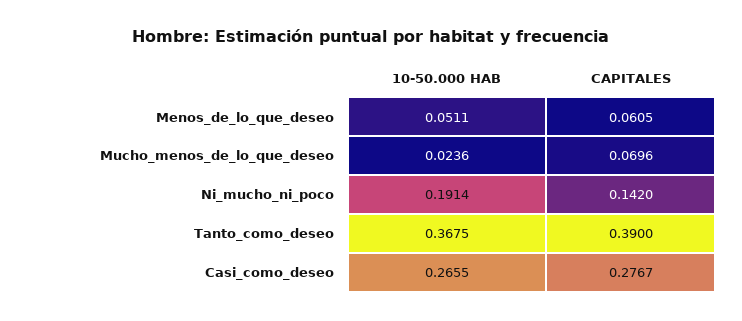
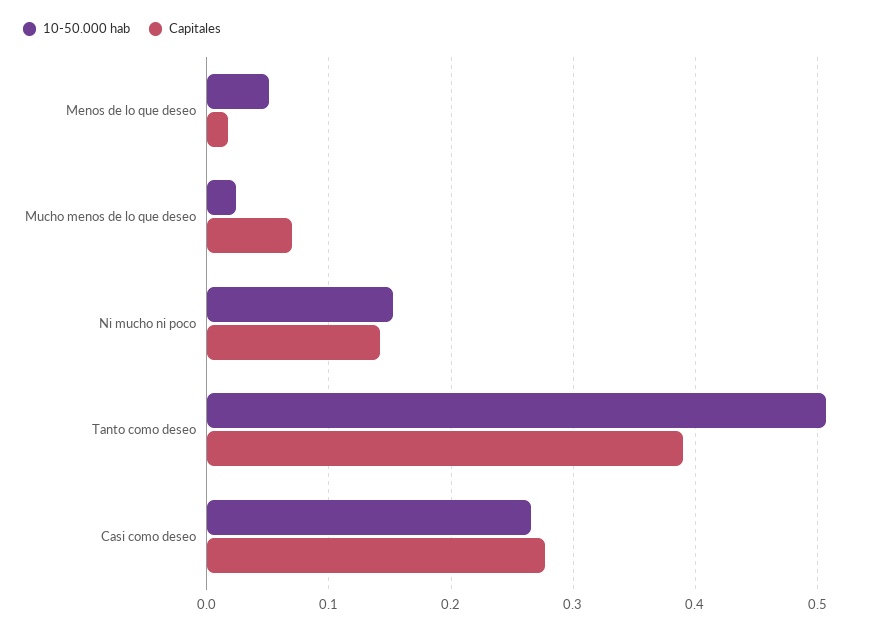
CAPITALES, Menos_de_lo_que_deseo: 0.0605 -> 0.02
10-50.000 HAB, Ni_mucho_ni_poco: 0.1914 -> 0.15
10-50.000 HAB, Tanto_como_deseo: 0.3675 -> 0.51

